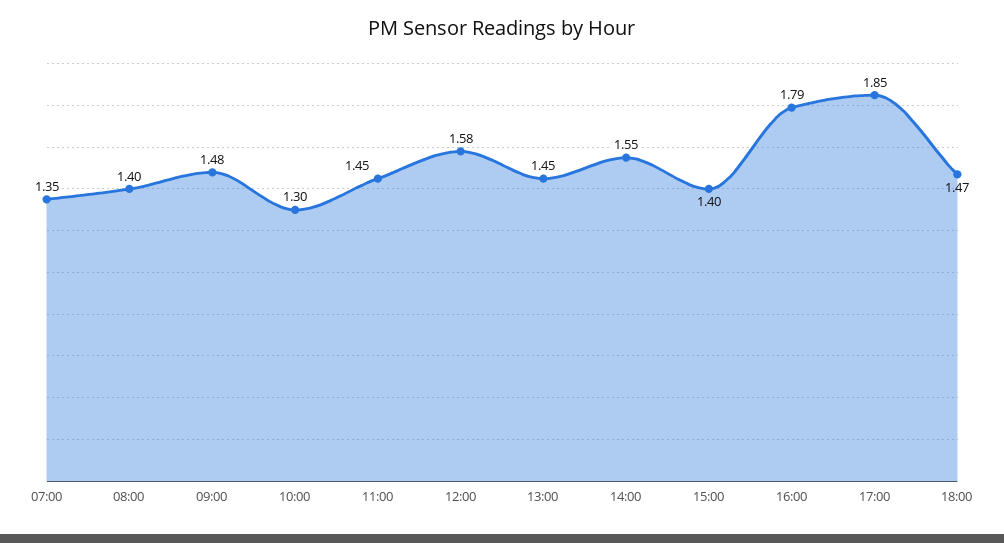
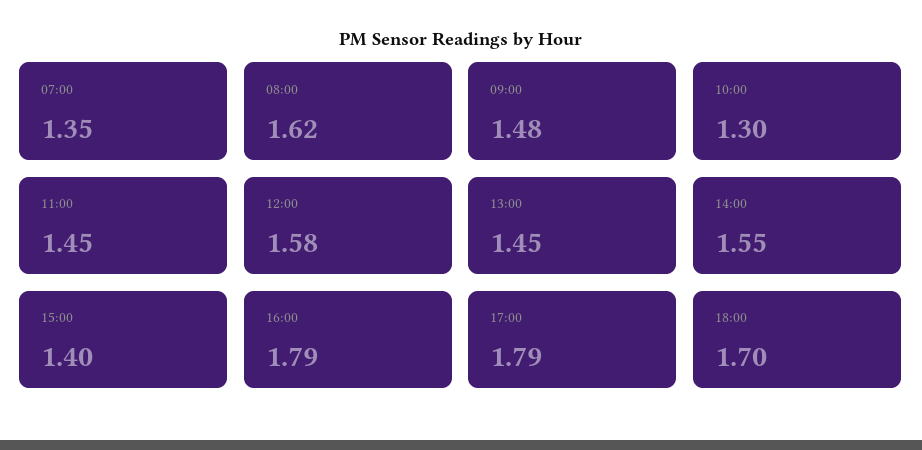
08:00: 1.4 -> 1.62
17:00: 1.85 -> 1.79
18:00: 1.47 -> 1.7

